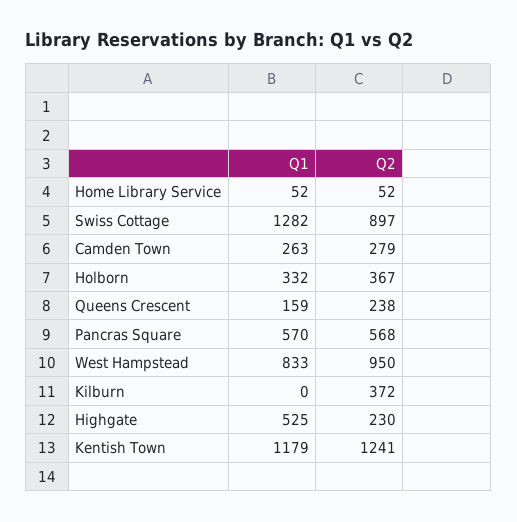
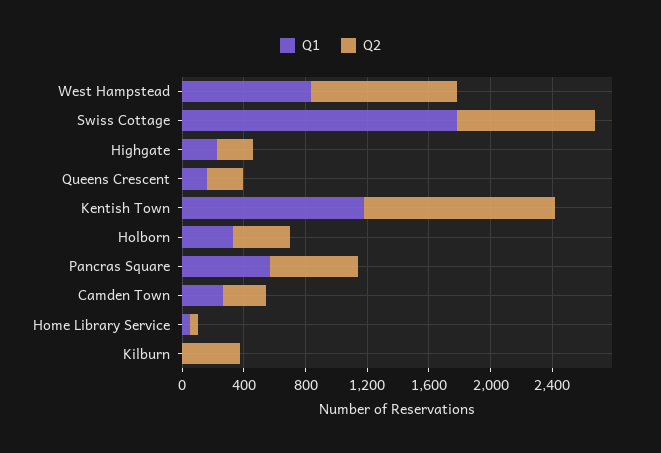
Q1, Swiss Cottage: 1282 -> 1800
Q1, Highgate: 525 -> 200

